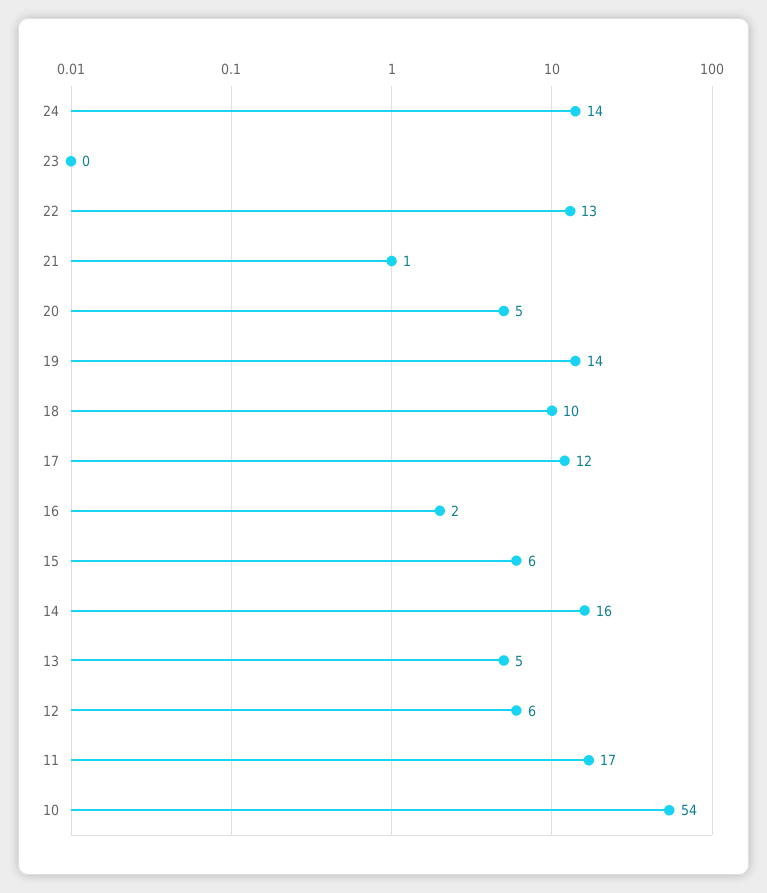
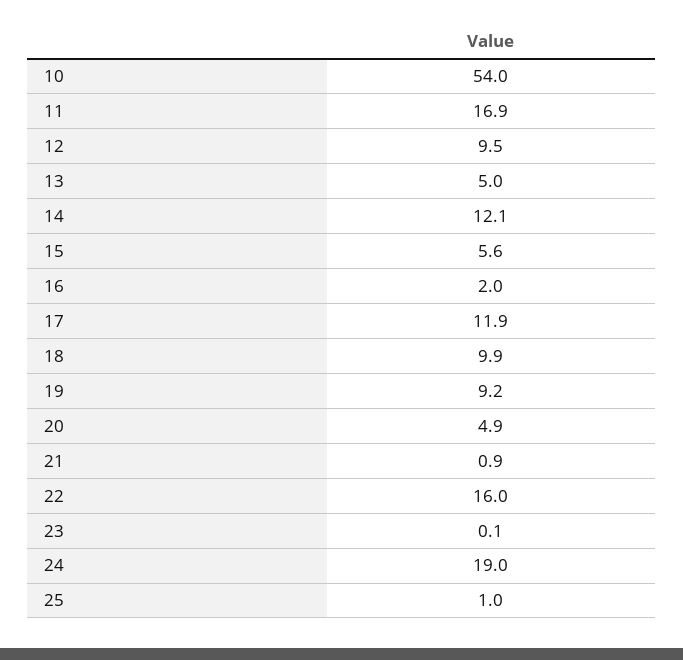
24: 14 -> 19
22: 13 -> 16
19: 14 -> 9.2
14: 16 -> 12.1
12: 6 -> 9.5
25: none -> 1

